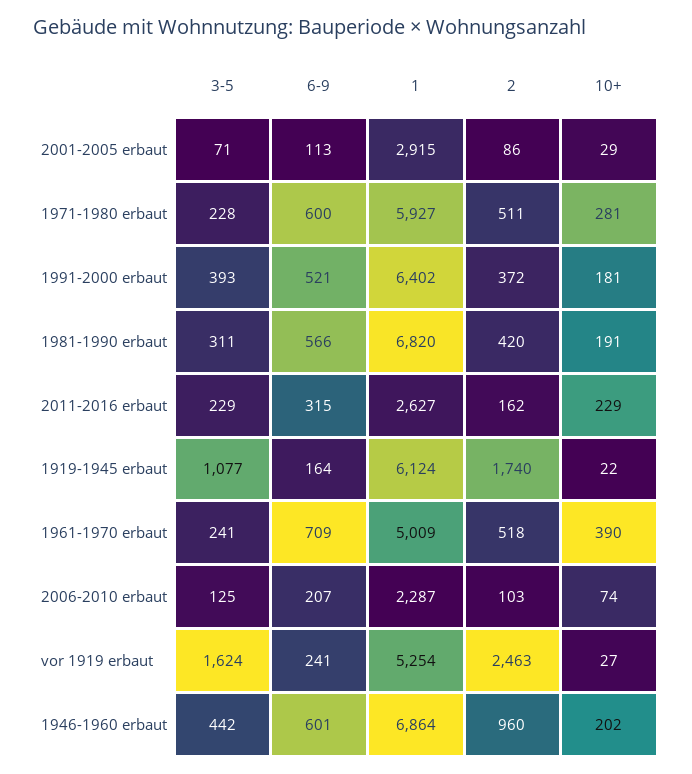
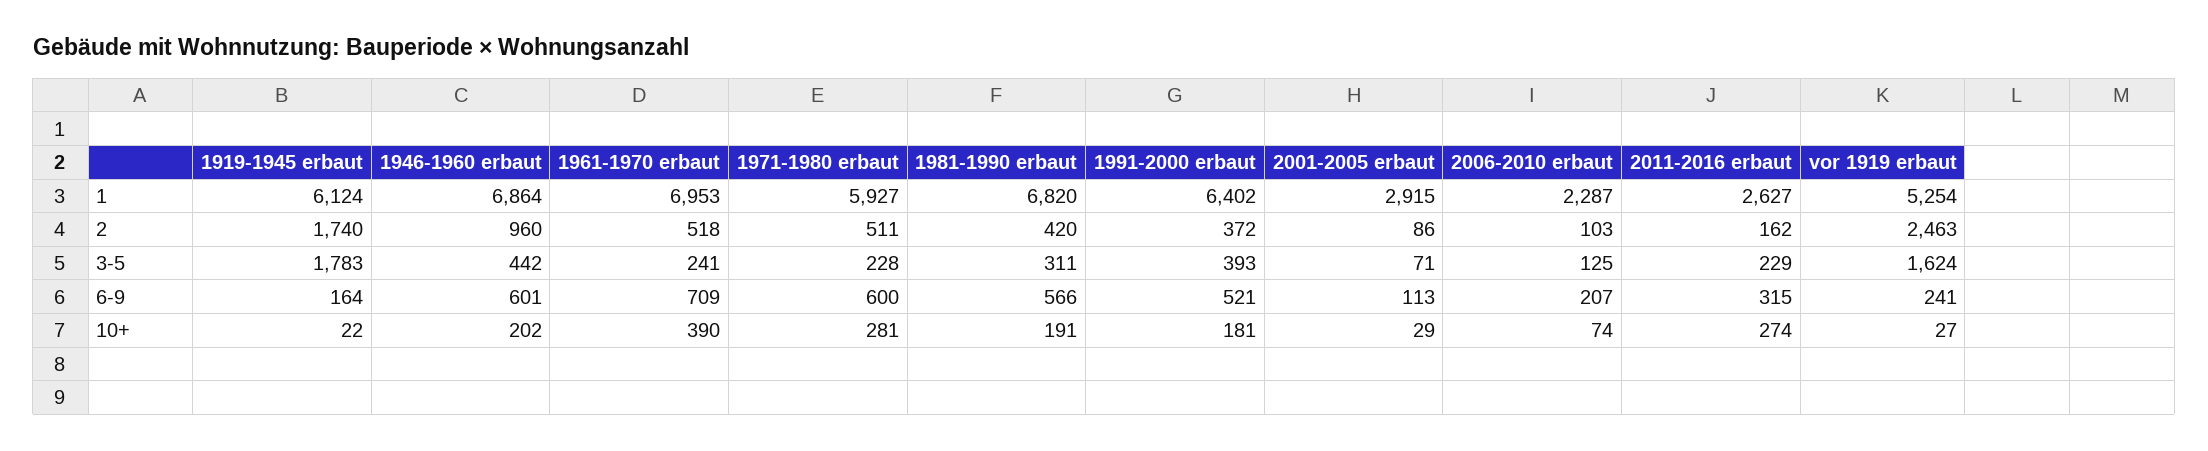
10+, 2011-2016 erbaut: 229 -> 274
3-5, 1919-1945 erbaut: 1077 -> 1783
1, 1961-1970 erbaut: 5009 -> 6953

